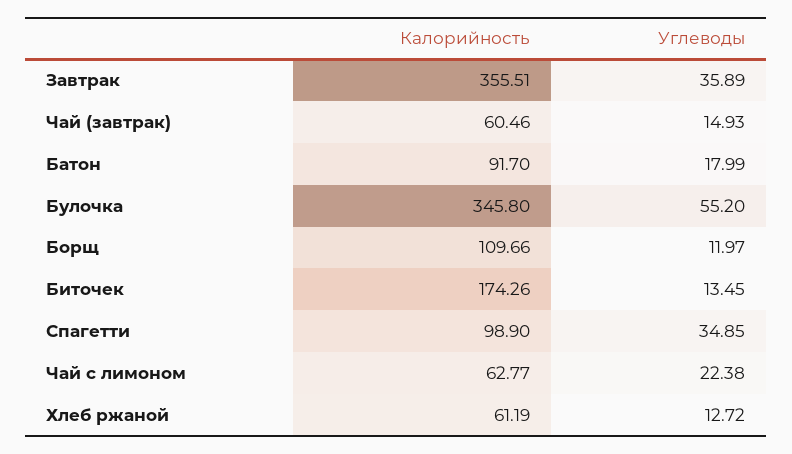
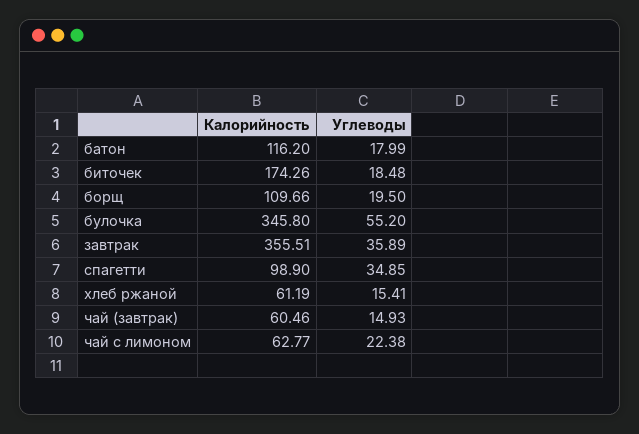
Калорийность, Батон: 91.7 -> 116.2
Углеводы, Борщ: 11.97 -> 19.5
Углеводы, Биточек: 13.45 -> 18.48
Углеводы, Хлеб ржаной: 12.72 -> 15.41

